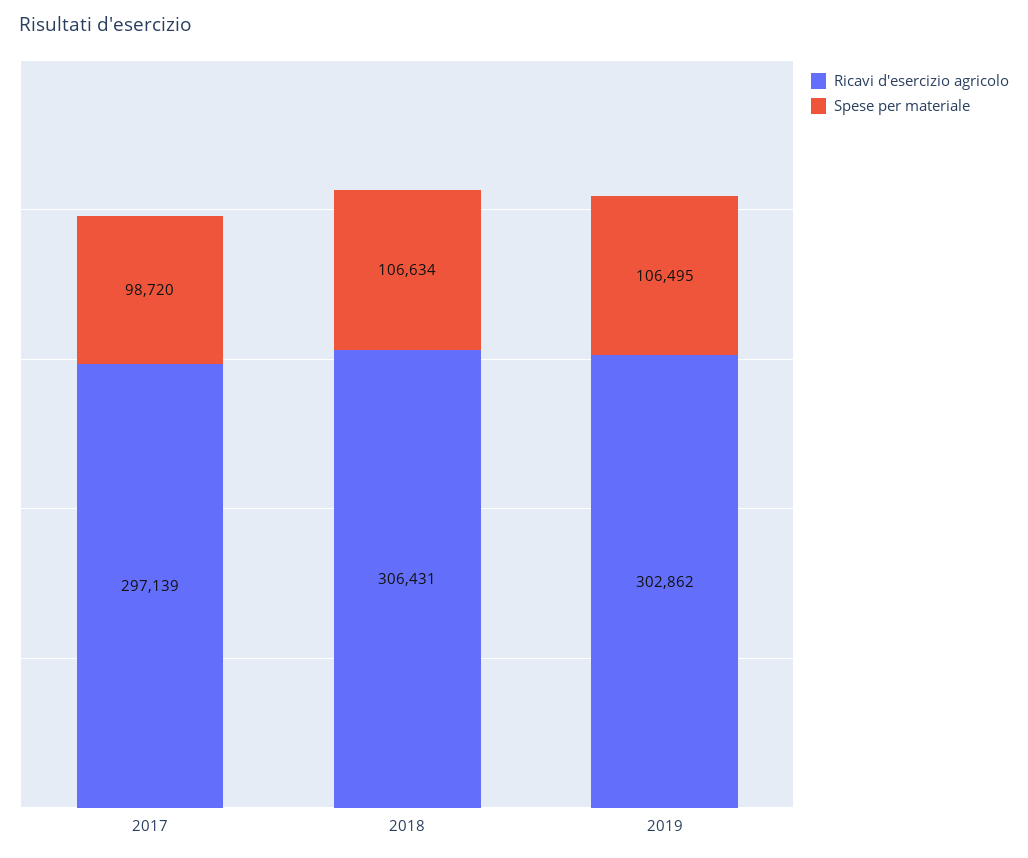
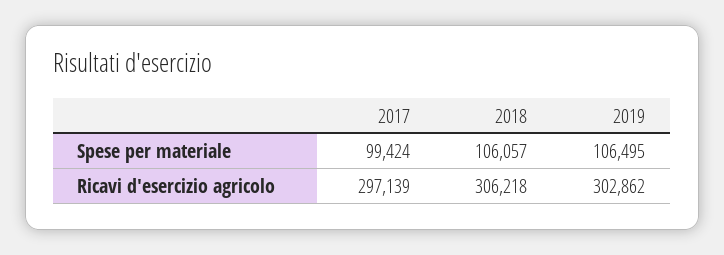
Spese per materiale, 2017: 98720 -> 99424
Ricavi d'esercizio agricolo, 2018: 306431 -> 306218
Spese per materiale, 2018: 106634 -> 106057

